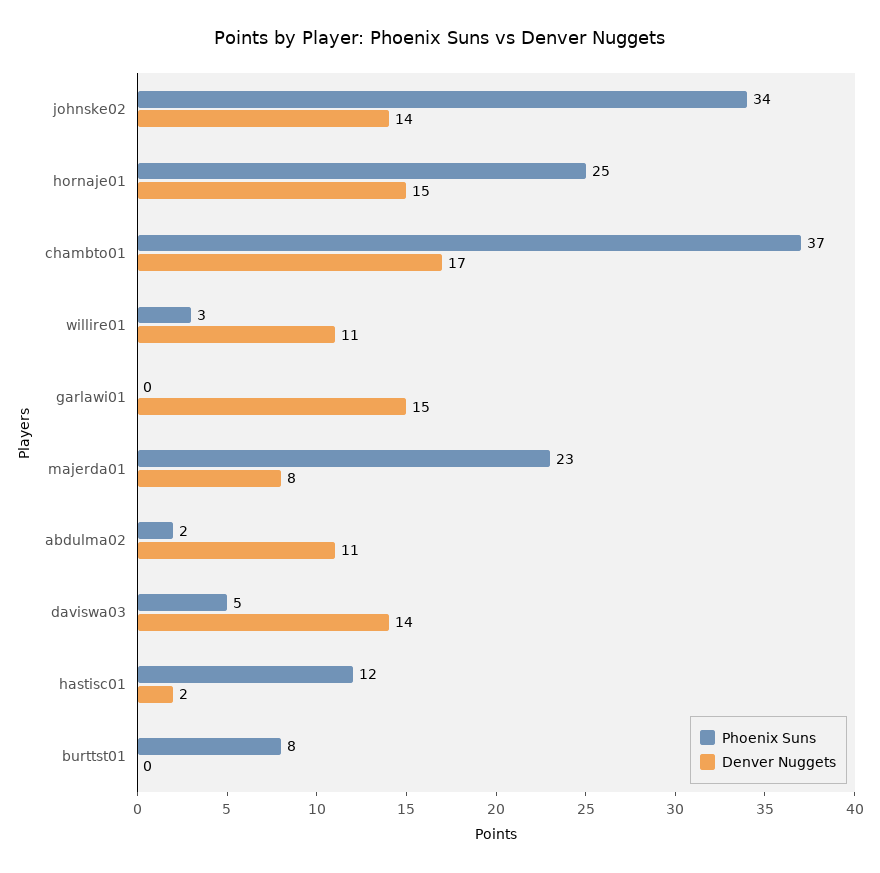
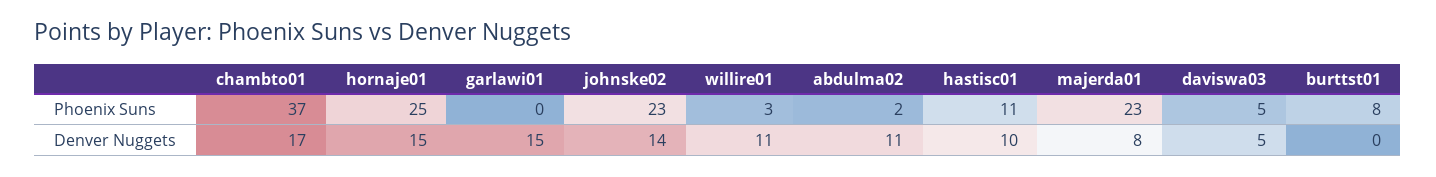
Phoenix Suns, johnske02: 34 -> 23
Denver Nuggets, daviswa03: 14 -> 5
Phoenix Suns, hastisc01: 12 -> 11
Denver Nuggets, hastisc01: 2 -> 10

